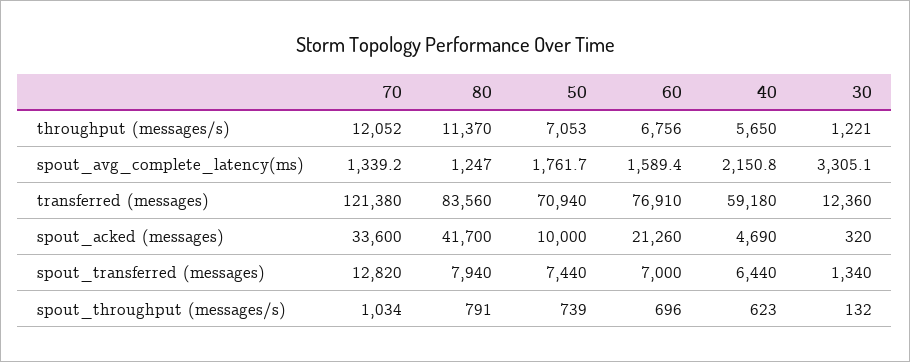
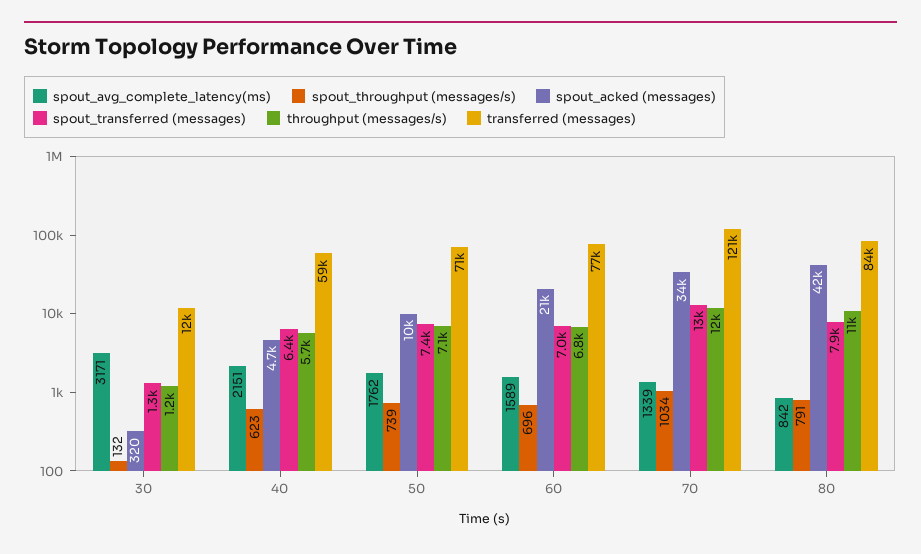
spout_avg_complete_latency(ms), 80: 1247 -> 842
spout_avg_complete_latency(ms), 30: 3305.1 -> 3171

